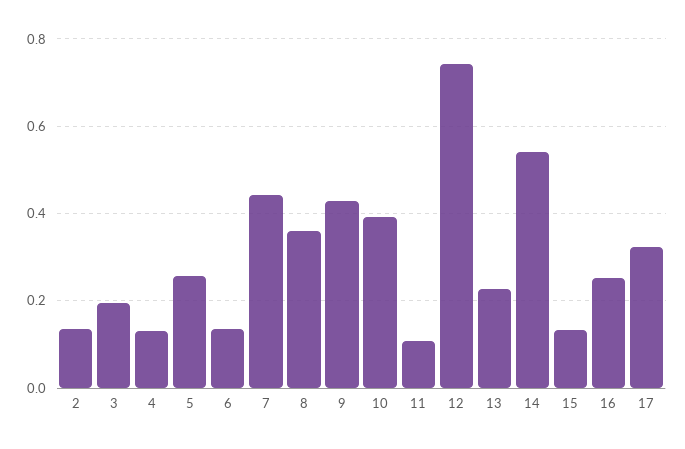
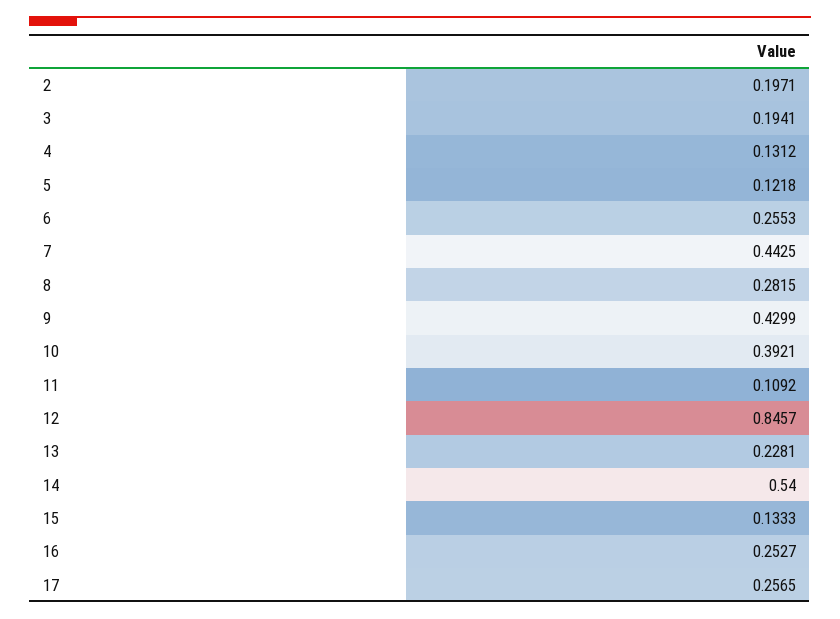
2: 0.14 -> 0.1971
5: 0.26 -> 0.1218
6: 0.14 -> 0.2553
8: 0.36 -> 0.2815
12: 0.74 -> 0.8457
17: 0.32 -> 0.2565

